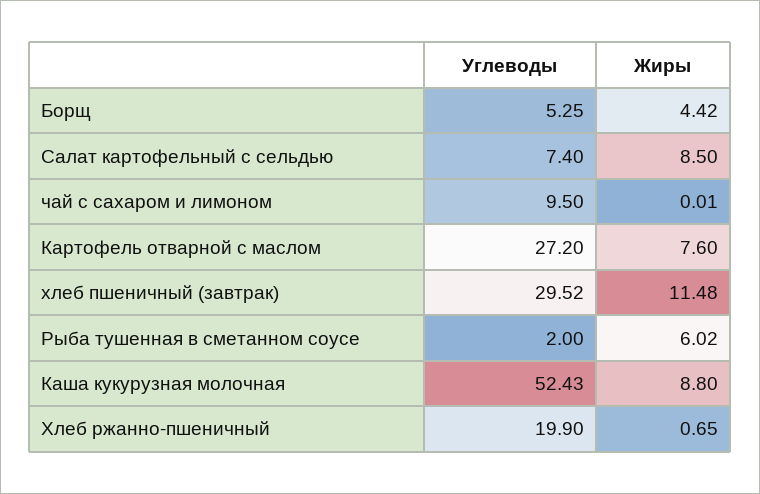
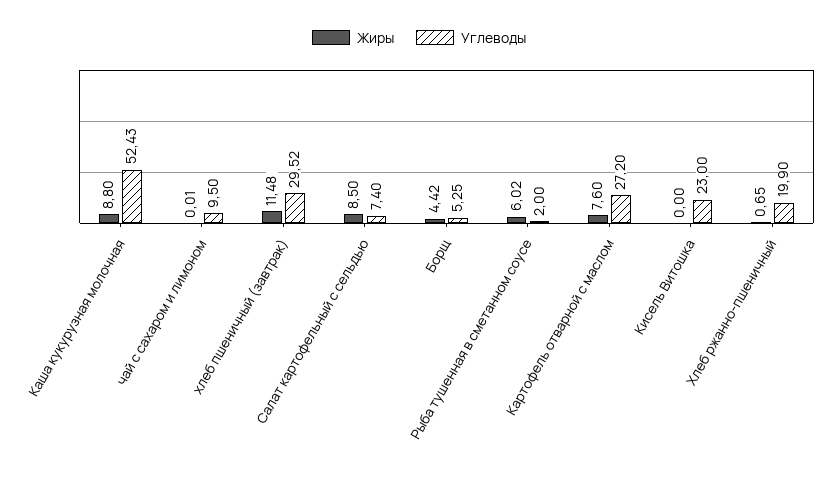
Жиры, Кисель Витошка: none -> 0
Углеводы, Кисель Витошка: none -> 23

